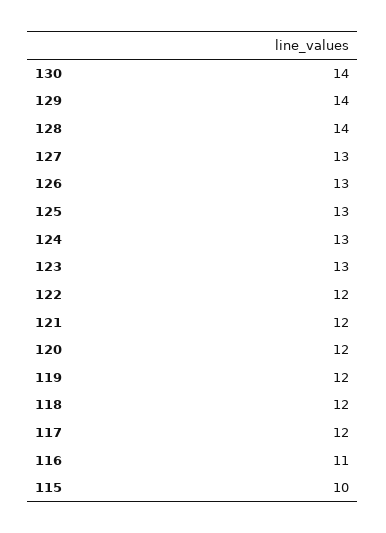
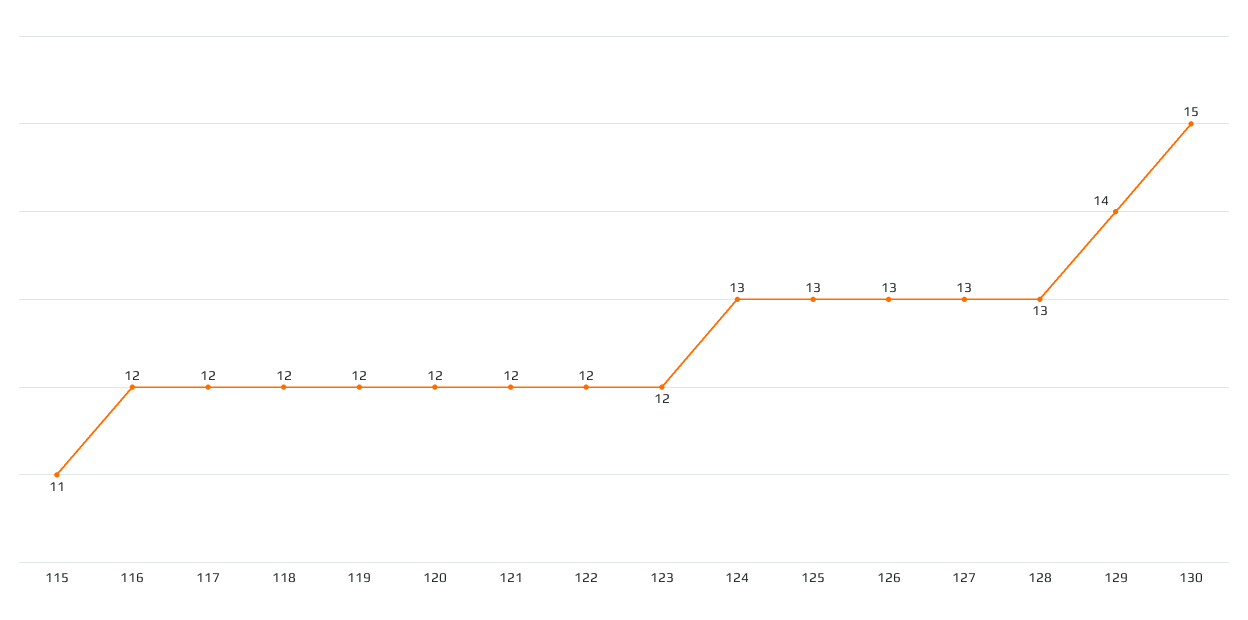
130: 14 -> 15
128: 14 -> 13
123: 13 -> 12
116: 11 -> 12
115: 10 -> 11

